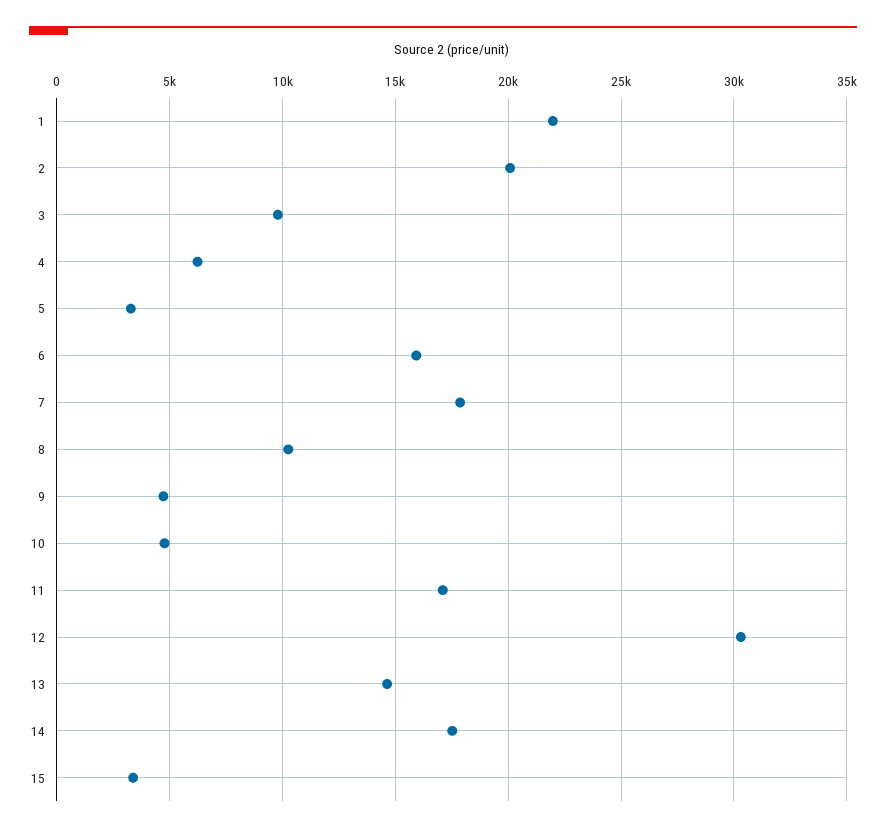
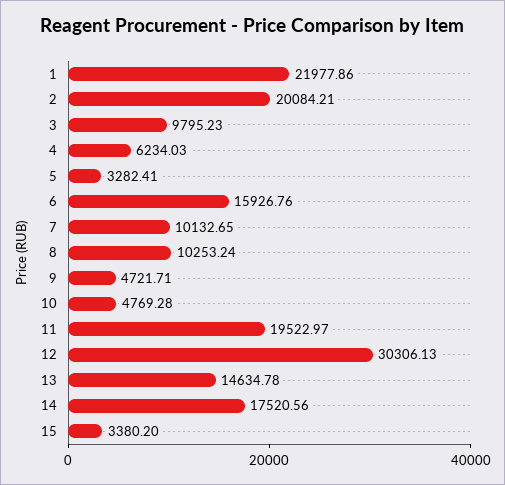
7: 18000 -> 10132.65
11: 17000 -> 19522.97

